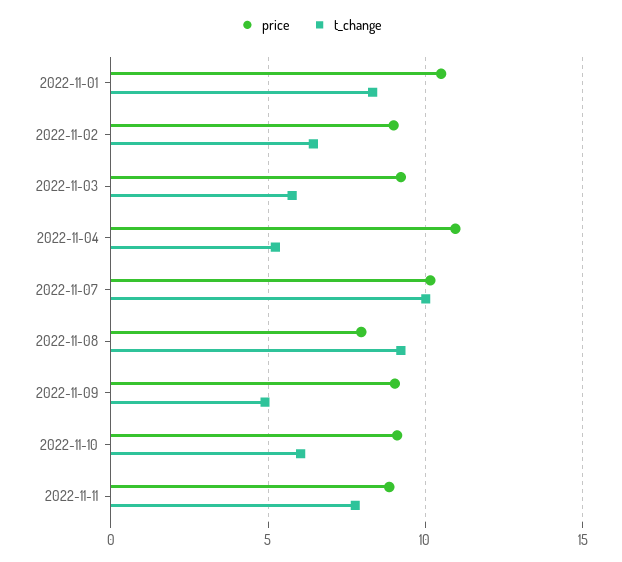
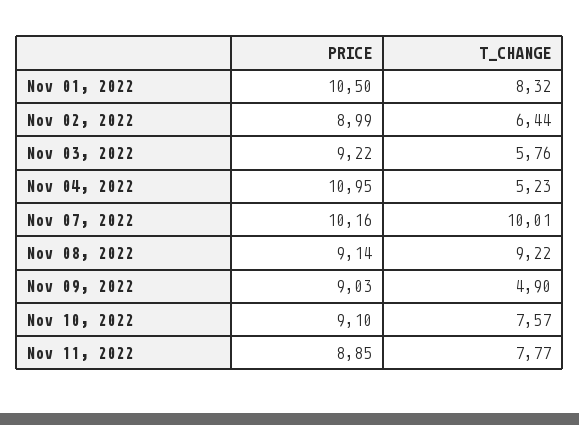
price, 2022-11-08: 8 -> 9.14
t_change, 2022-11-10: 6 -> 7.57

